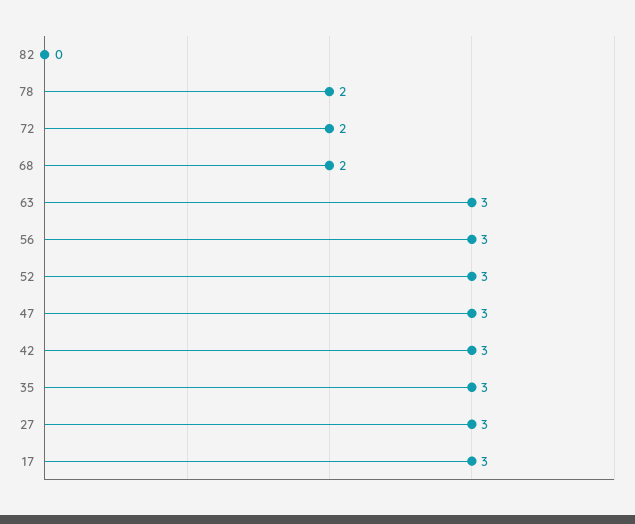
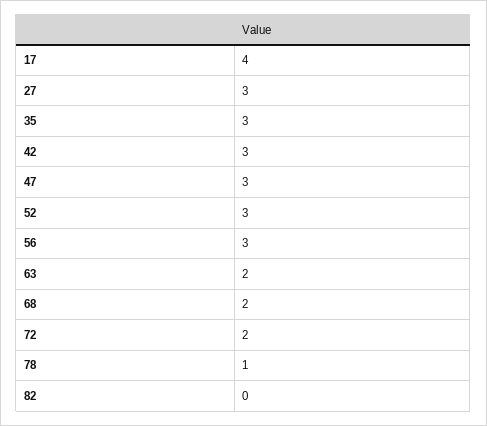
78: 2 -> 1
63: 3 -> 2
17: 3 -> 4

